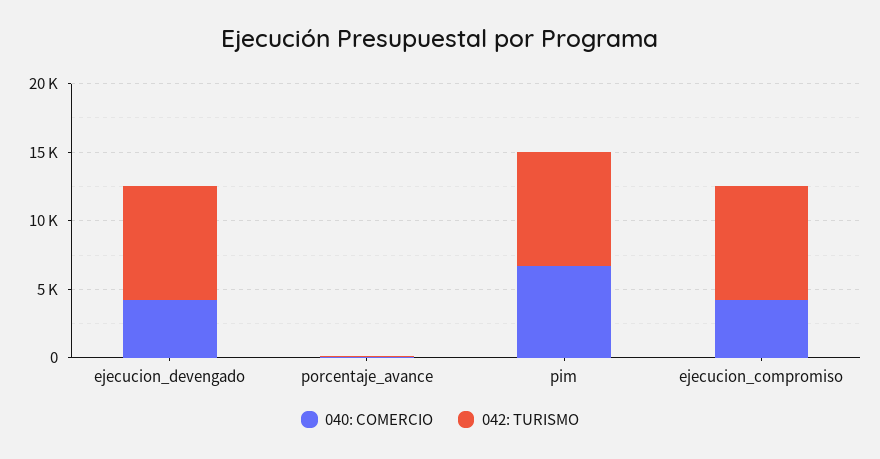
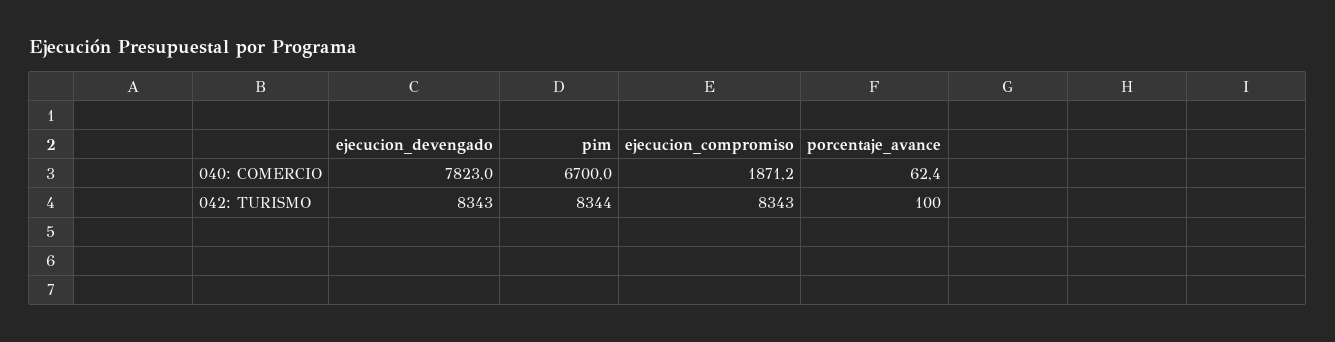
040: COMERCIO, ejecucion_devengado: 4000 -> 7823
040: COMERCIO, ejecucion_compromiso: 4000 -> 1871.2

